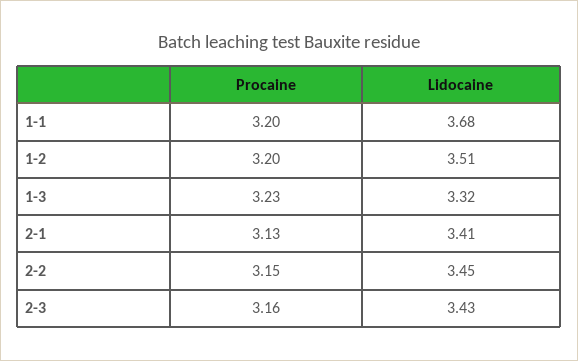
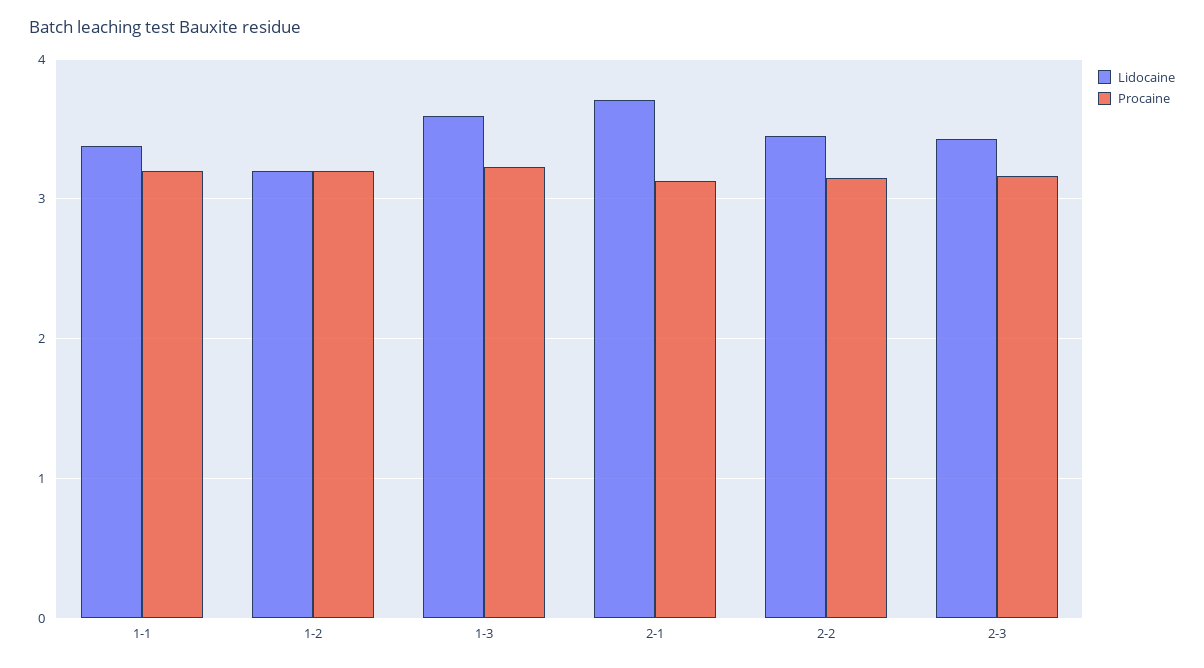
Lidocaine, 1-1: 3.68 -> 3.4
Lidocaine, 1-2: 3.51 -> 3.2
Lidocaine, 1-3: 3.32 -> 3.6
Lidocaine, 2-1: 3.41 -> 3.7

